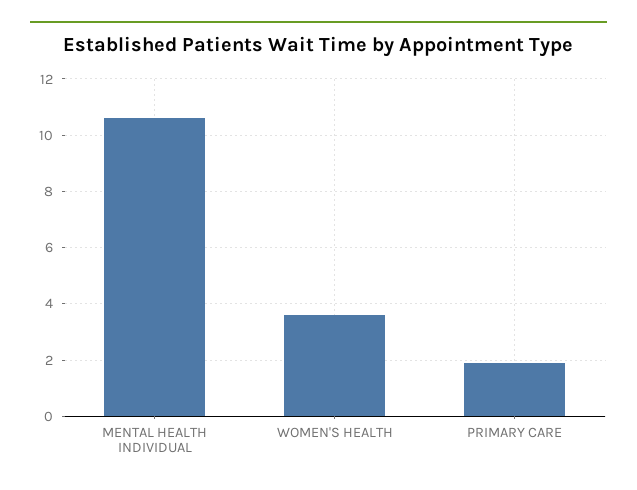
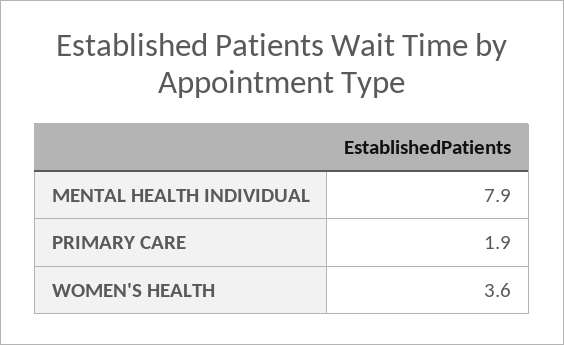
MENTAL HEALTH INDIVIDUAL: 10.5 -> 7.9

